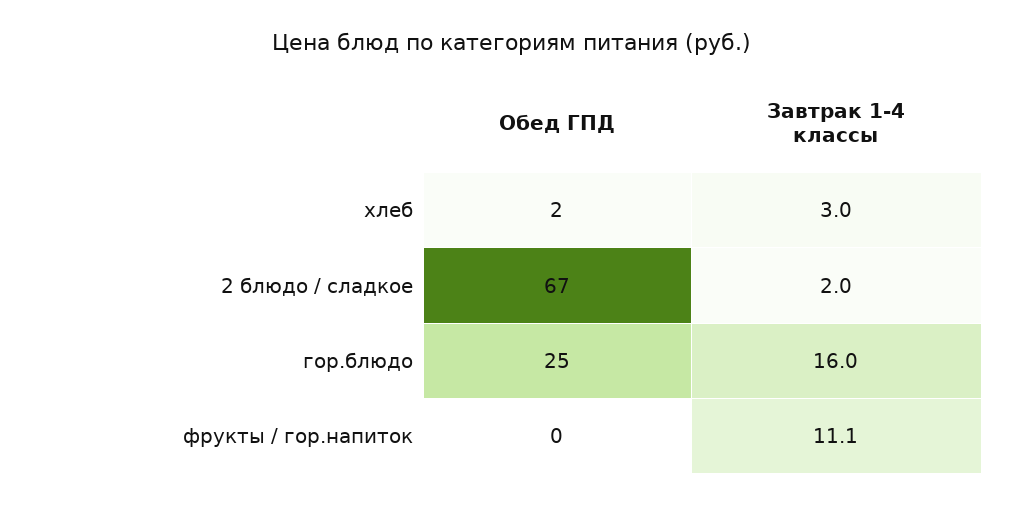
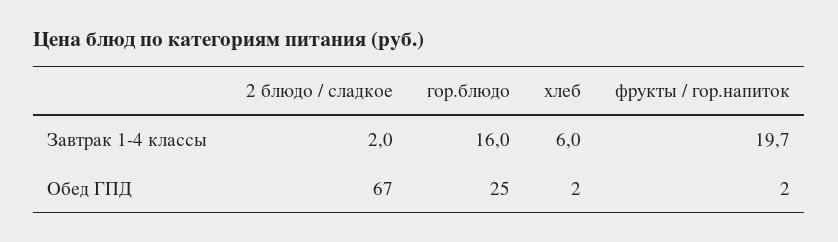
Завтрак 1-4 классы, хлеб: 3 -> 6
Обед ГПД, фрукты / гор.напиток: 0 -> 2
Завтрак 1-4 классы, фрукты / гор.напиток: 11.1 -> 19.7

